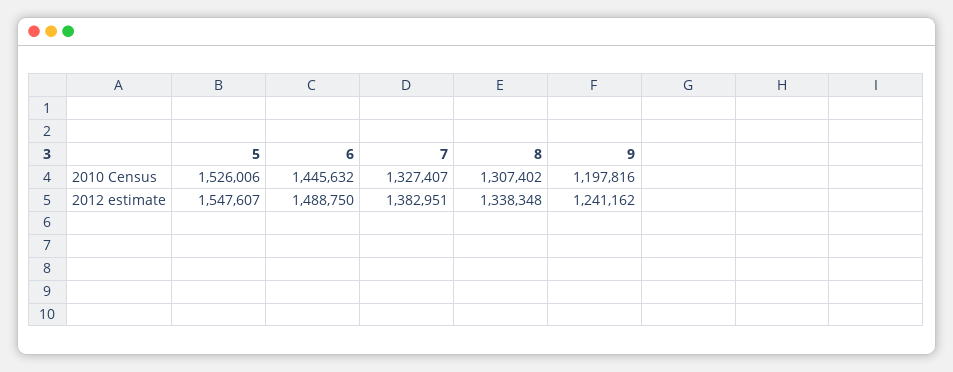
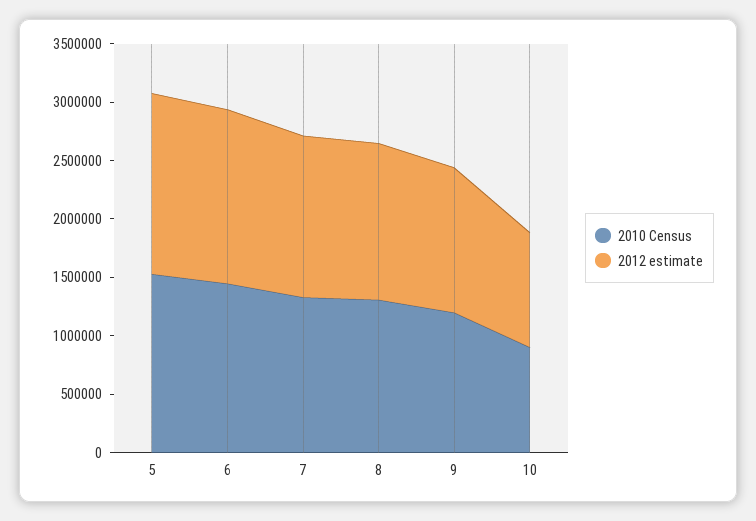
2010 Census, 10: none -> 900000
2012 estimate, 10: none -> 1000000

